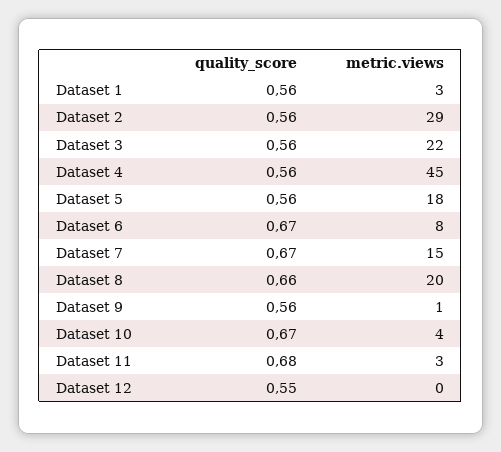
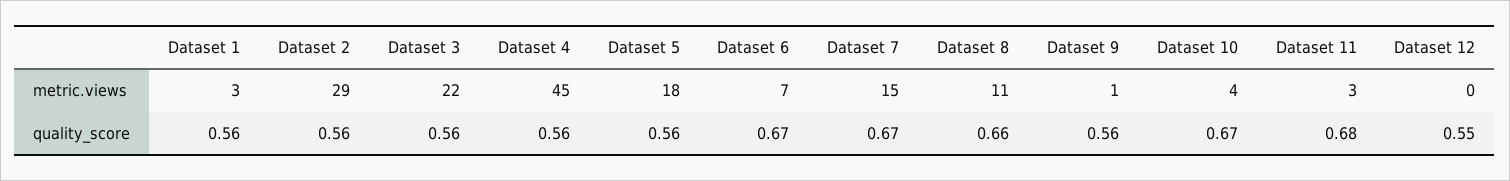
metric.views, Dataset 6: 8 -> 7
metric.views, Dataset 8: 20 -> 11

